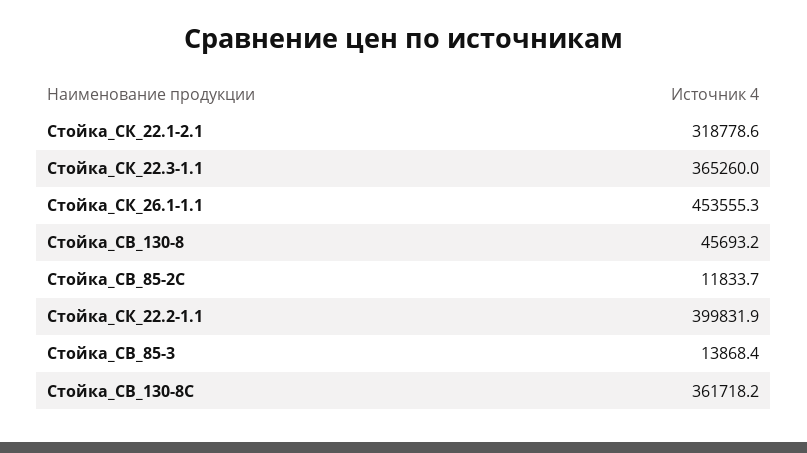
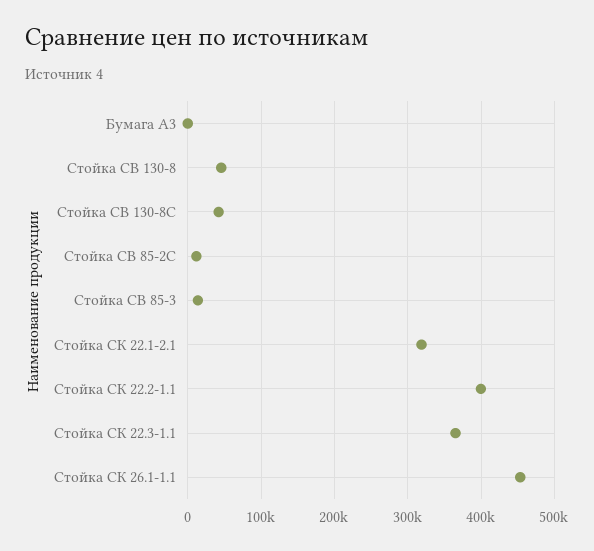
Стойка_СВ_130-8С: 361718.2 -> 40000
Бумага А3: none -> 0

